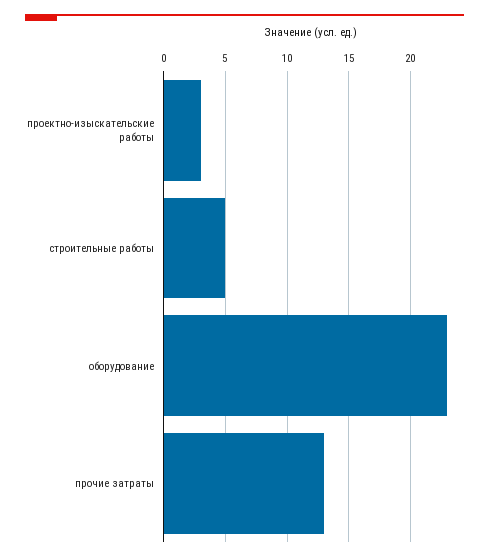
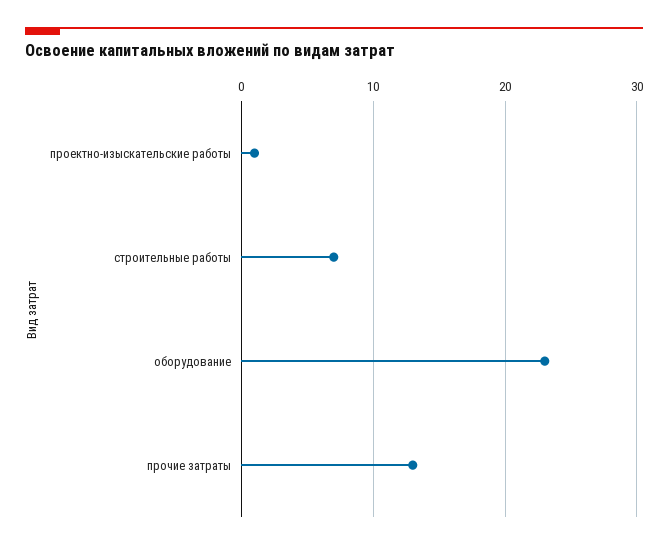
проектно-изыскательские работы: 3 -> 1
строительные работы: 5 -> 7

